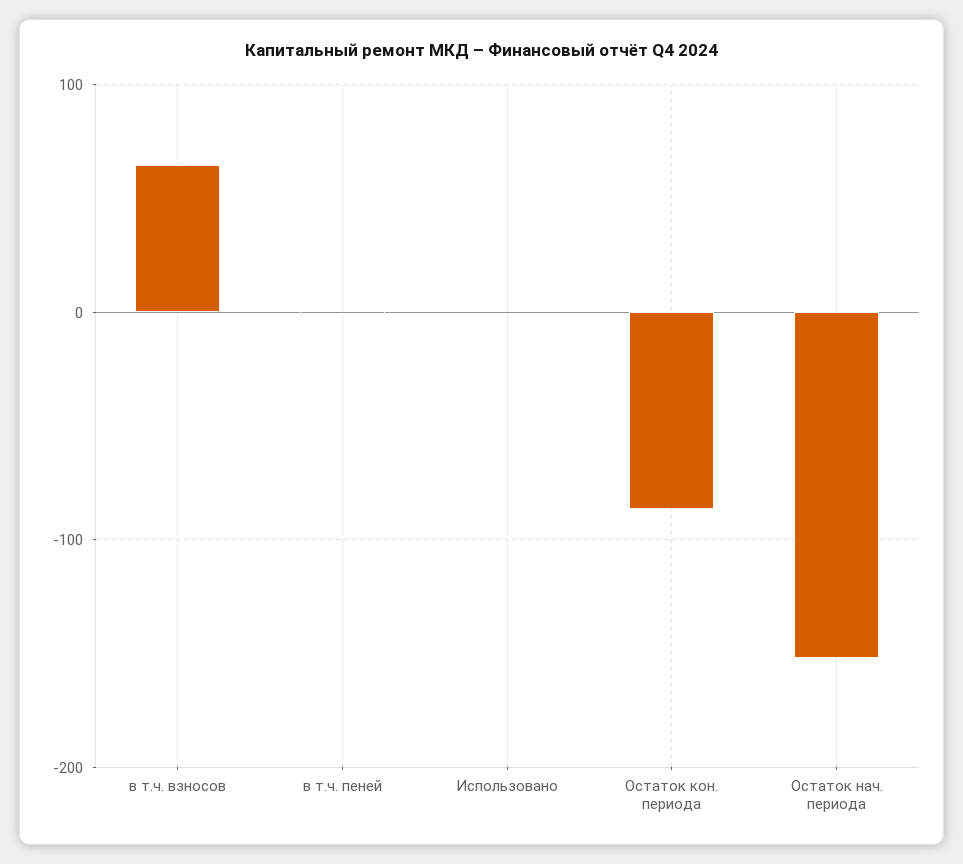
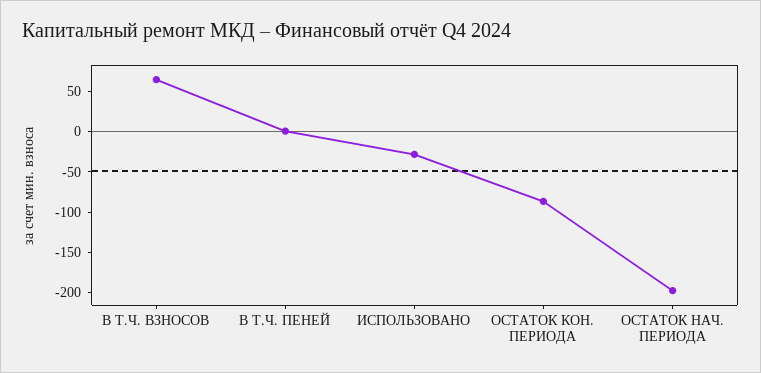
Использовано: 0 -> -30
Остаток нач. периода: -150 -> -200

